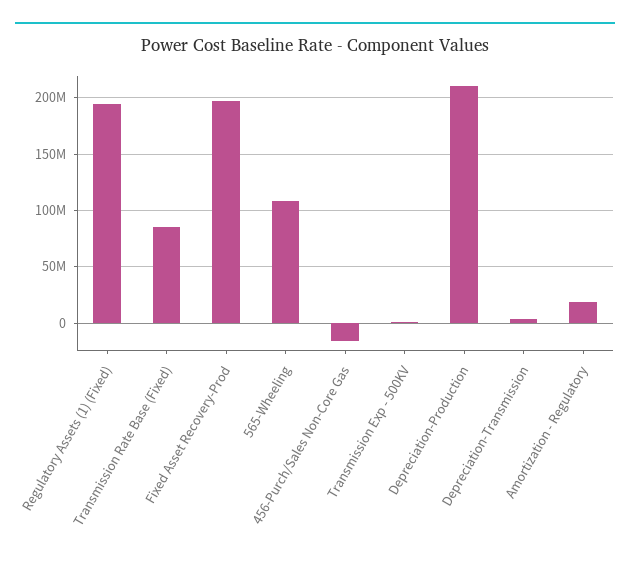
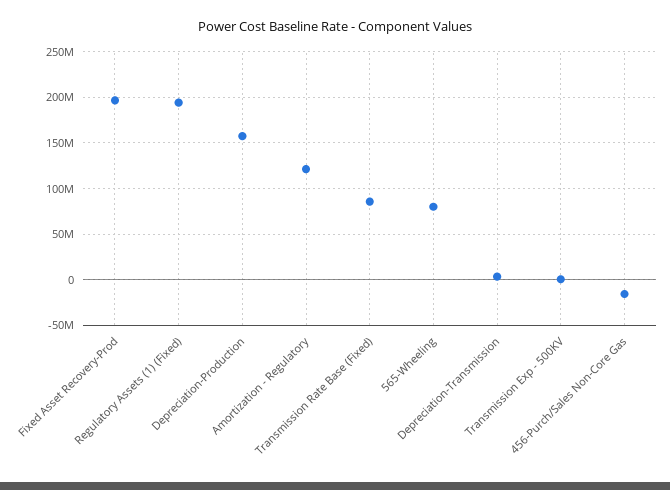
565-Wheeling: 110000000 -> 80000000
Depreciation-Production: 210000000 -> 160000000
Amortization - Regulatory: 20000000 -> 120000000

